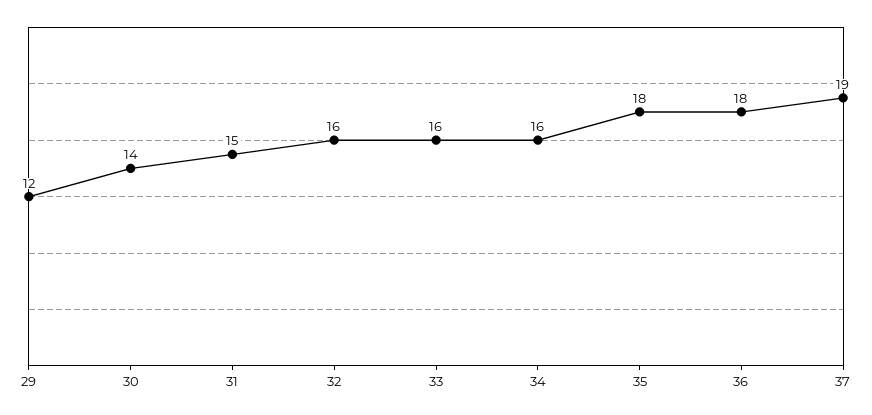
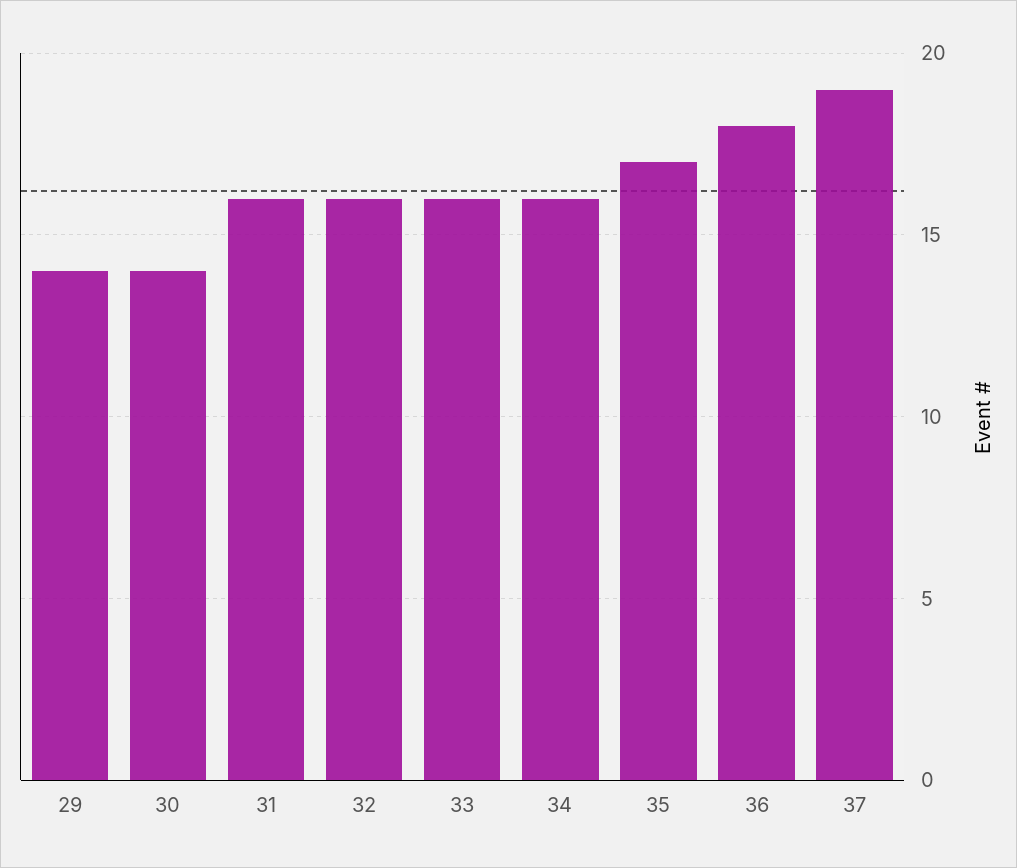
29: 12 -> 14
31: 15 -> 16
35: 18 -> 17

